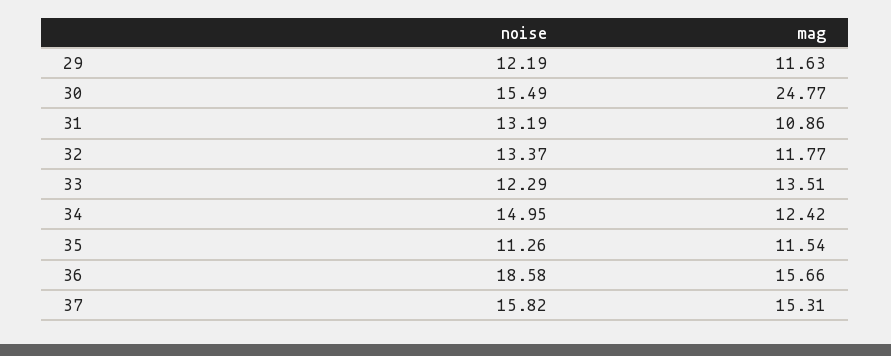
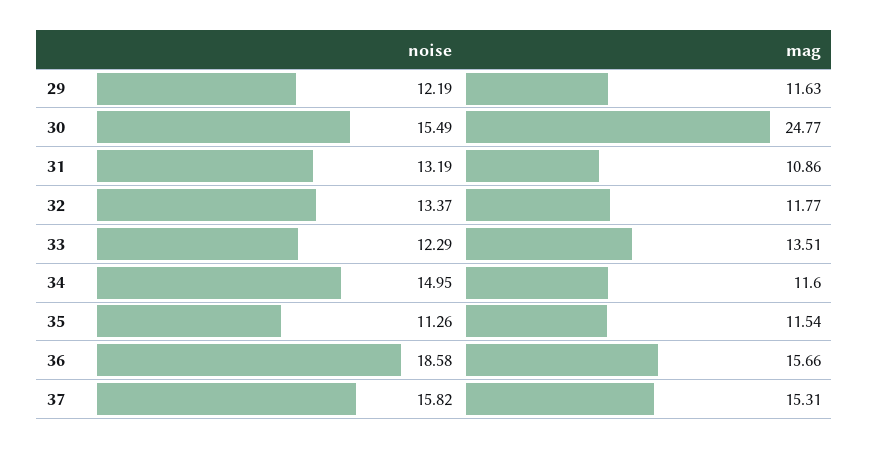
mag, 34: 12.42 -> 11.6

